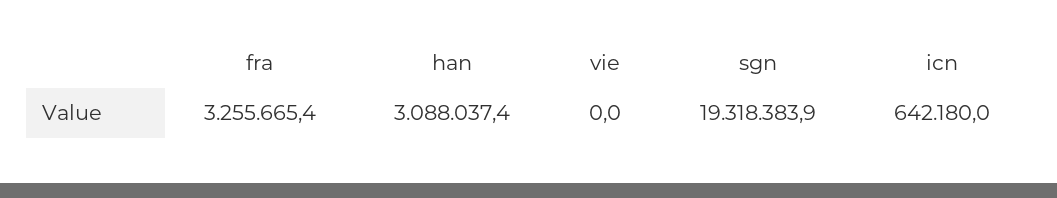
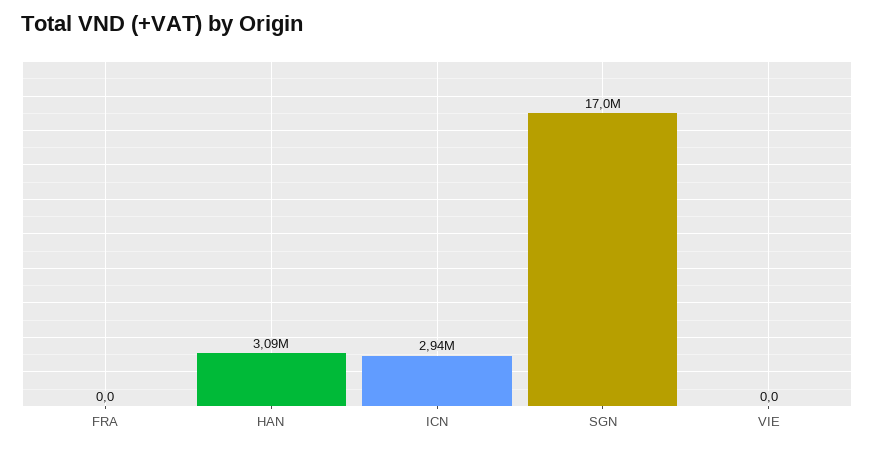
fra: 3255665.4 -> 0
sgn: 19318383.9 -> 17000000
icn: 642180 -> 2940000

